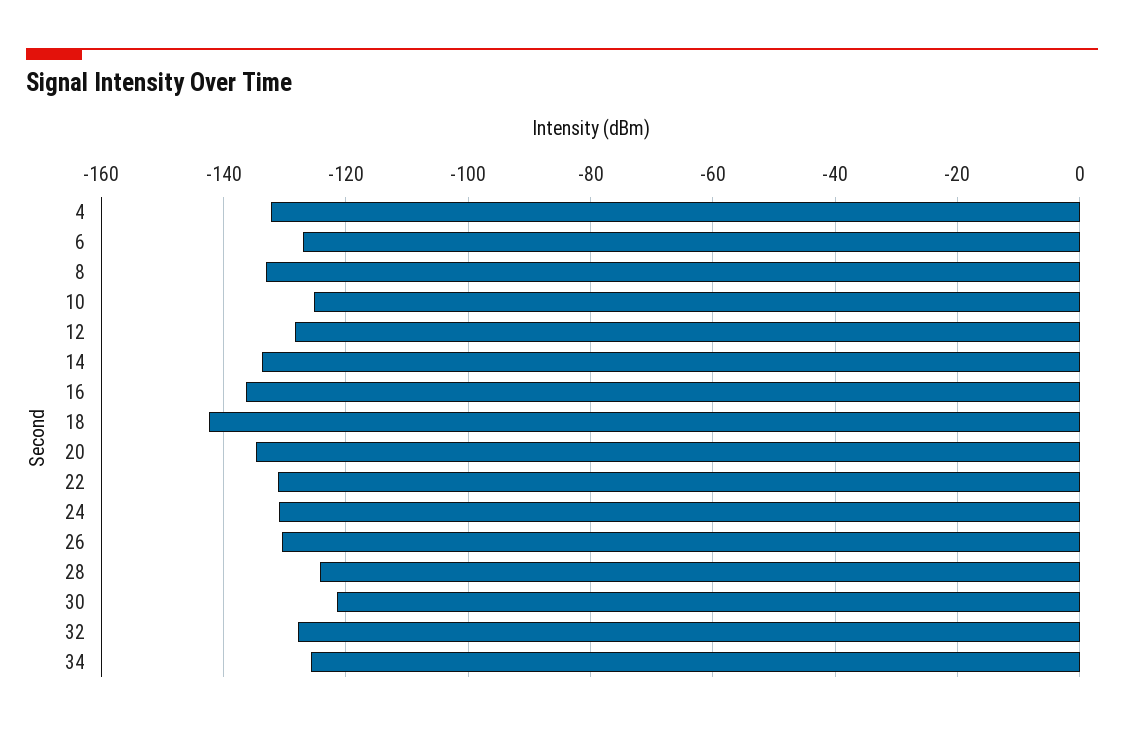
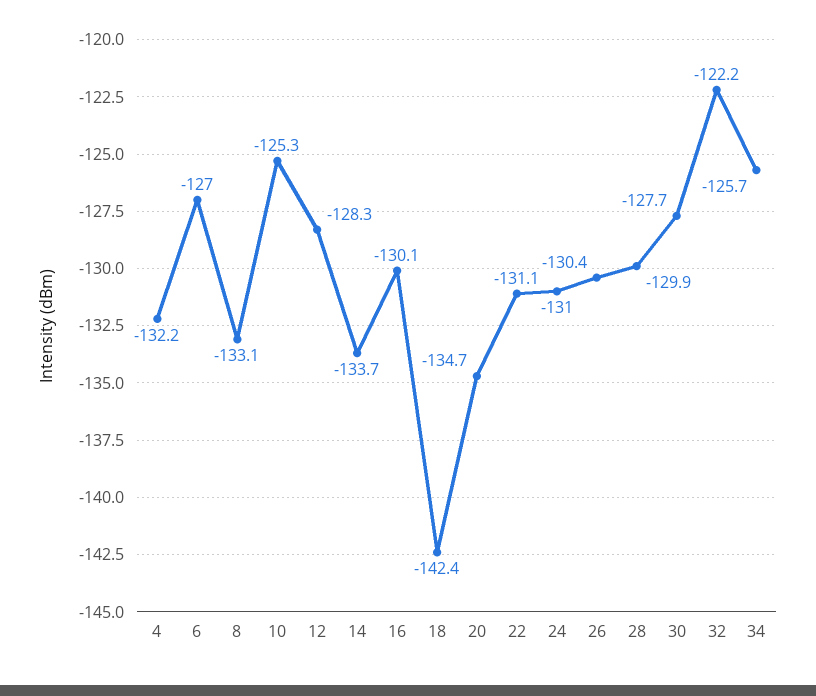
16: -136 -> -130.1
28: -124 -> -129.9
30: -122 -> -127.7
32: -128 -> -122.2

